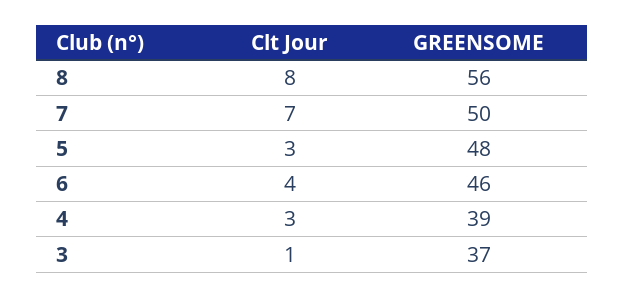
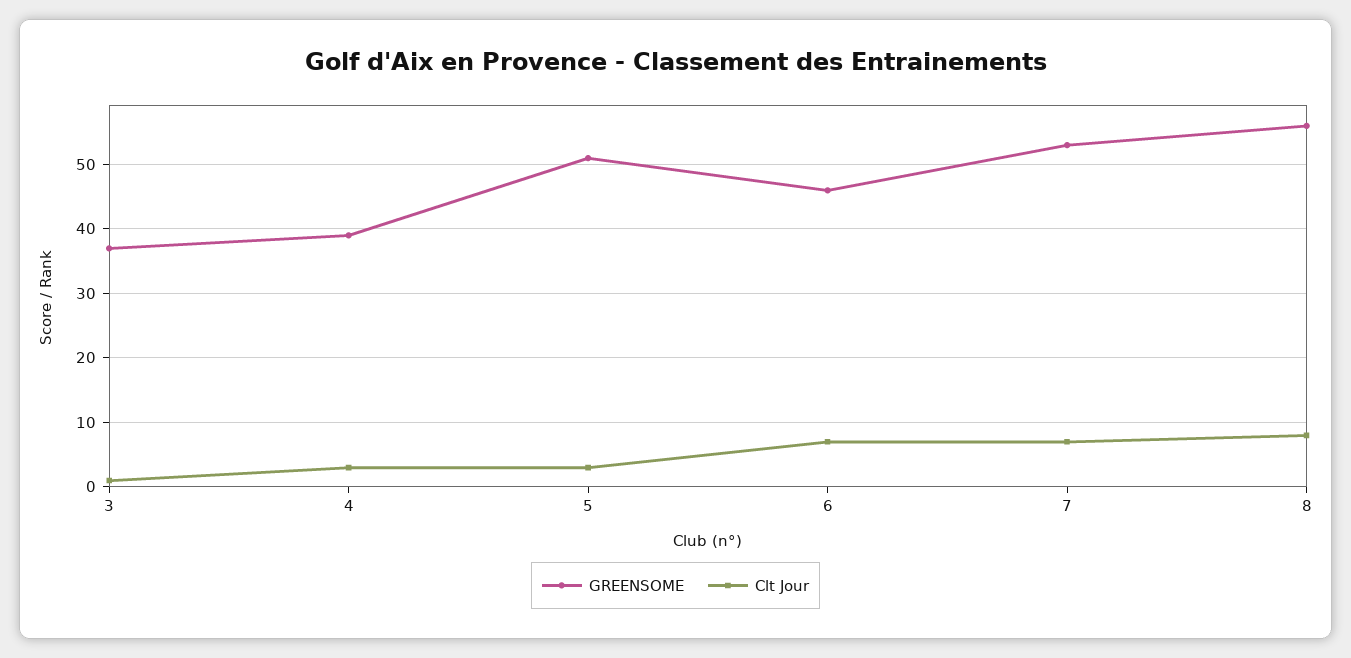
GREENSOME, 7: 50 -> 53
GREENSOME, 5: 48 -> 51
Clt Jour, 6: 4 -> 7

